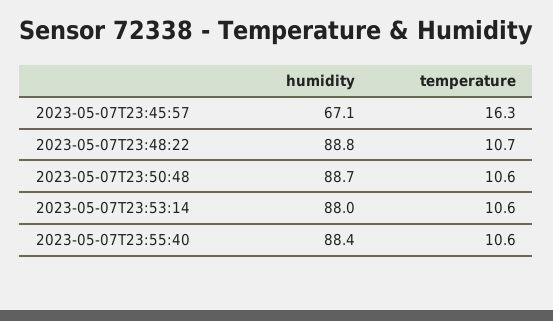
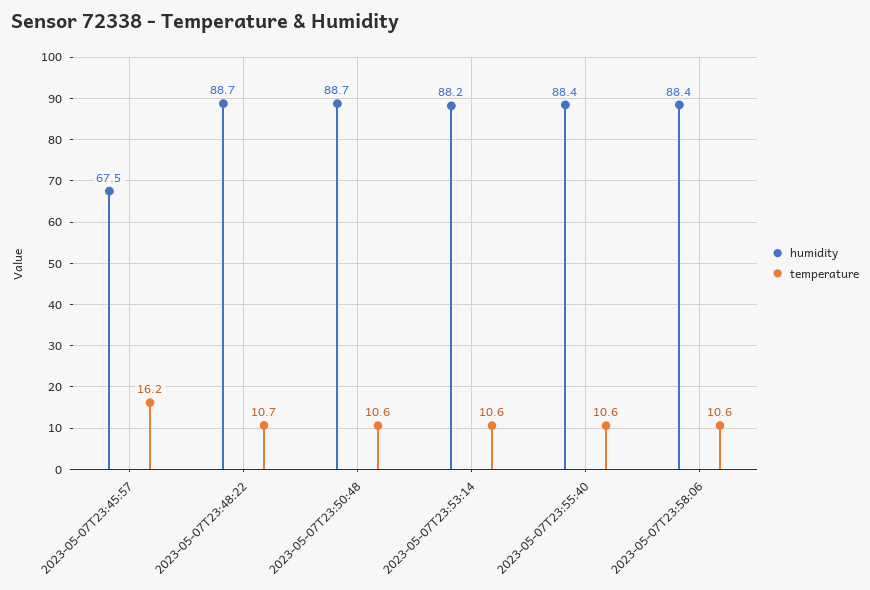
humidity, 2023-05-07T23:45:57: 67.1 -> 67.5
temperature, 2023-05-07T23:45:57: 16.3 -> 16.2
humidity, 2023-05-07T23:48:22: 88.8 -> 88.7
humidity, 2023-05-07T23:53:14: 88 -> 88.2
humidity, 2023-05-07T23:58:06: none -> 88.4
temperature, 2023-05-07T23:58:06: none -> 10.6

